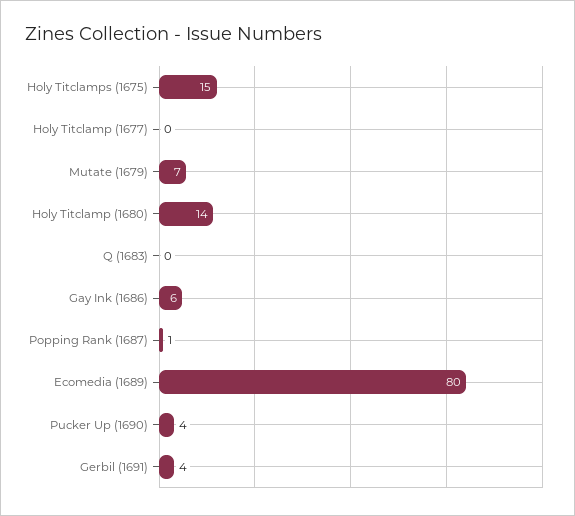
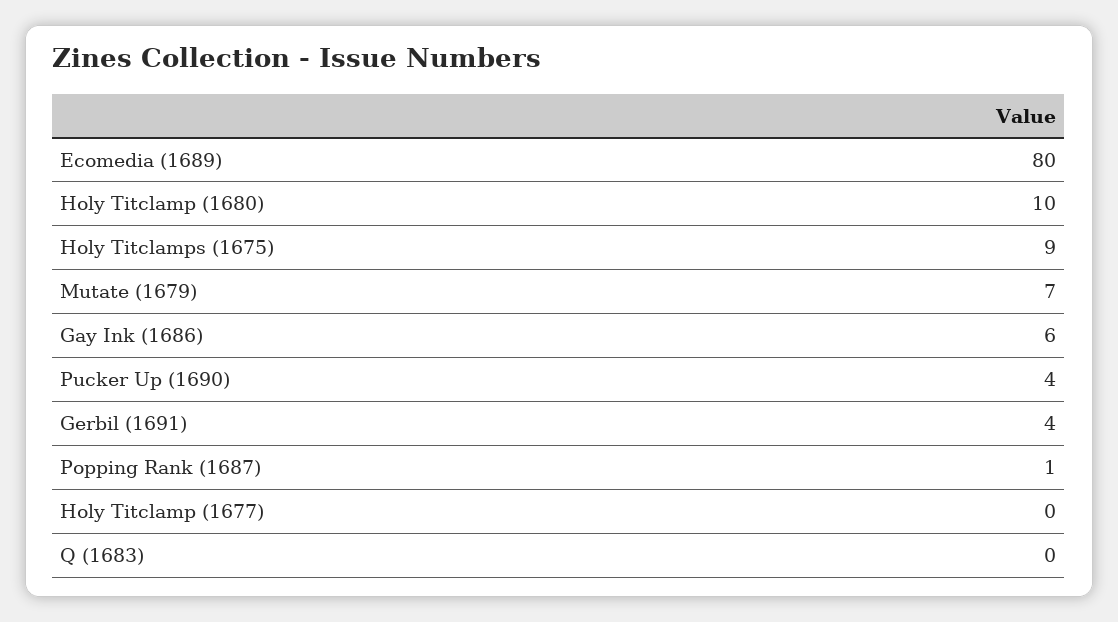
Holy Titclamps (1675): 15 -> 9
Holy Titclamp (1680): 14 -> 10

